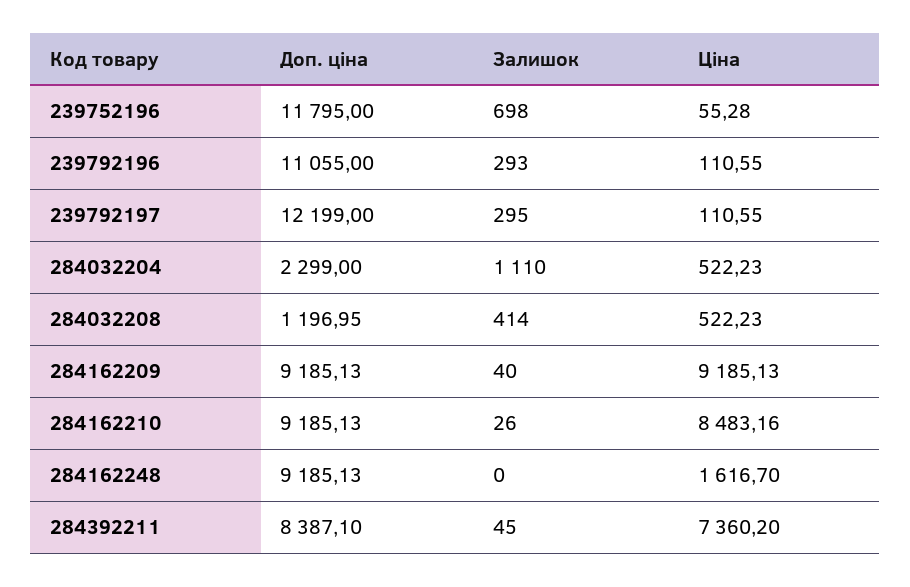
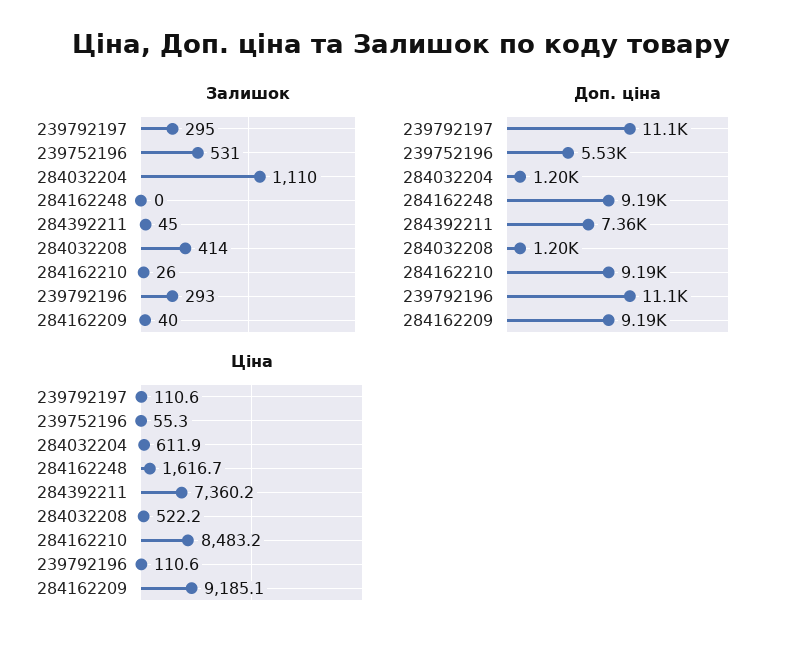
Доп. ціна, 239752196: 11795 -> 5530
Залишок, 239752196: 698 -> 531
Доп. ціна, 239792197: 12199 -> 11100
Доп. ціна, 284032204: 2299 -> 1200
Ціна, 284032204: 522.23 -> 611.9
Доп. ціна, 284392211: 8387.1 -> 7360

